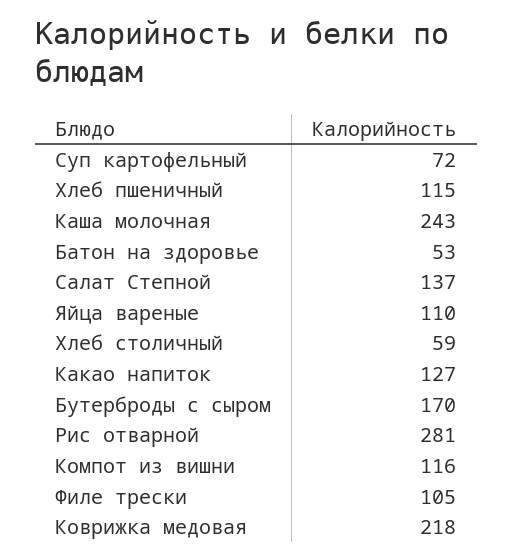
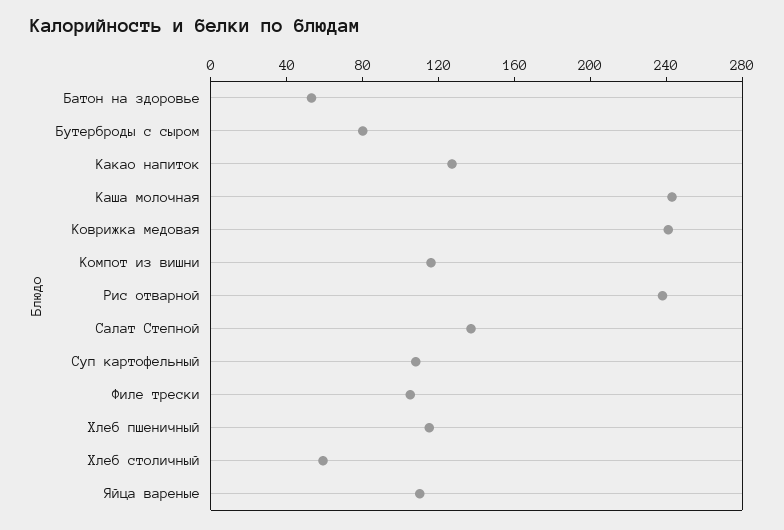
Суп картофельный: 72 -> 110
Бутерброды с сыром: 170 -> 80
Рис отварной: 281 -> 240
Коврижка медовая: 218 -> 240

